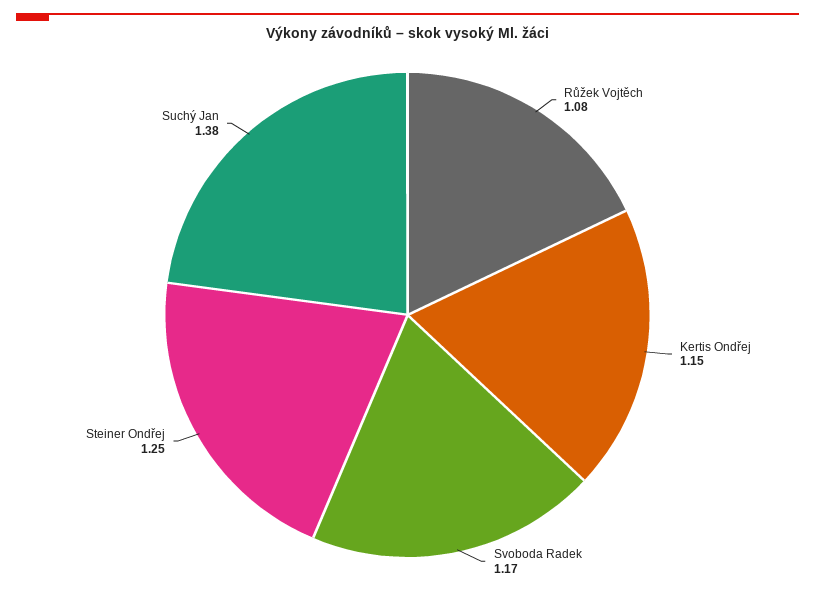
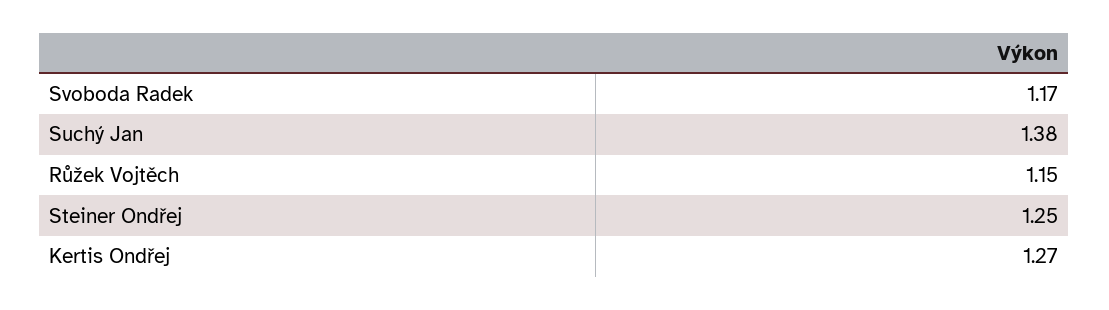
Růžek Vojtěch: 1.08 -> 1.15
Kertis Ondřej: 1.15 -> 1.27

